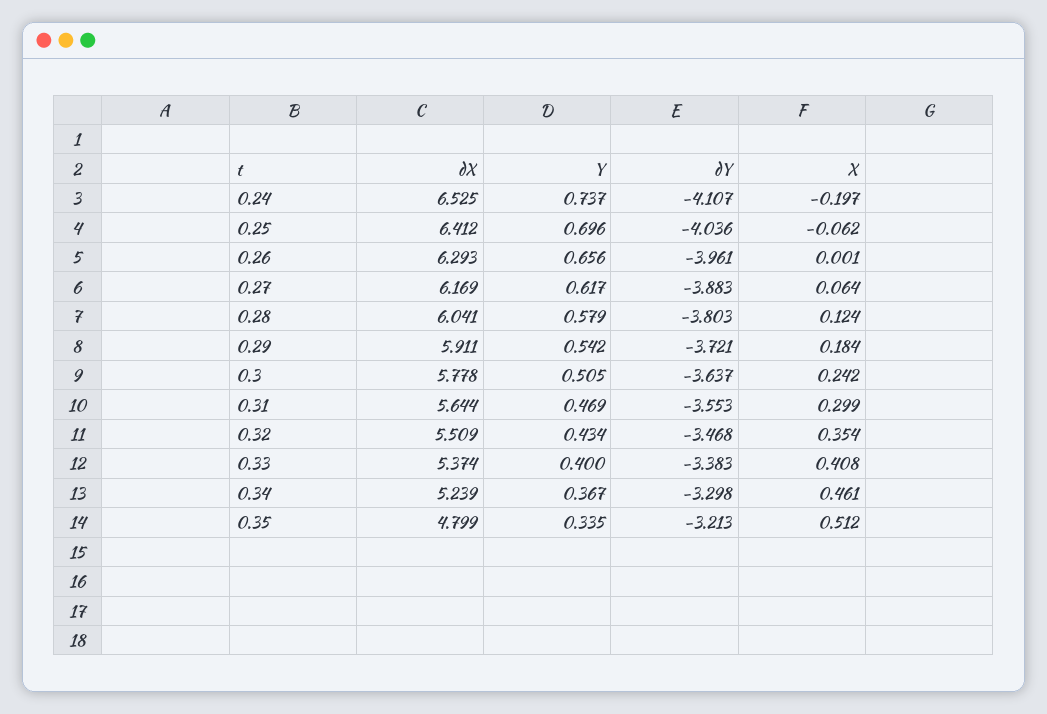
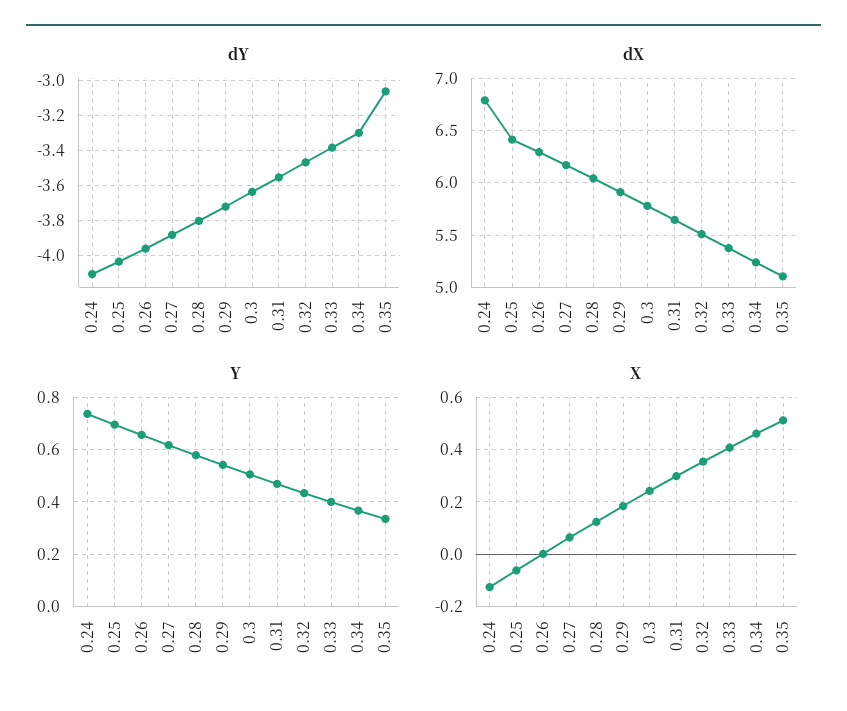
dX, 0.24: 6.525 -> 6.8
X, 0.24: -0.197 -> -0.125
dX, 0.35: 4.799 -> 5.1
dY, 0.35: -3.213 -> -3.05

